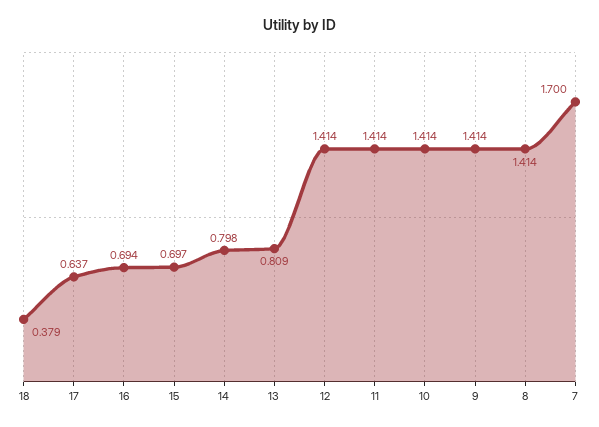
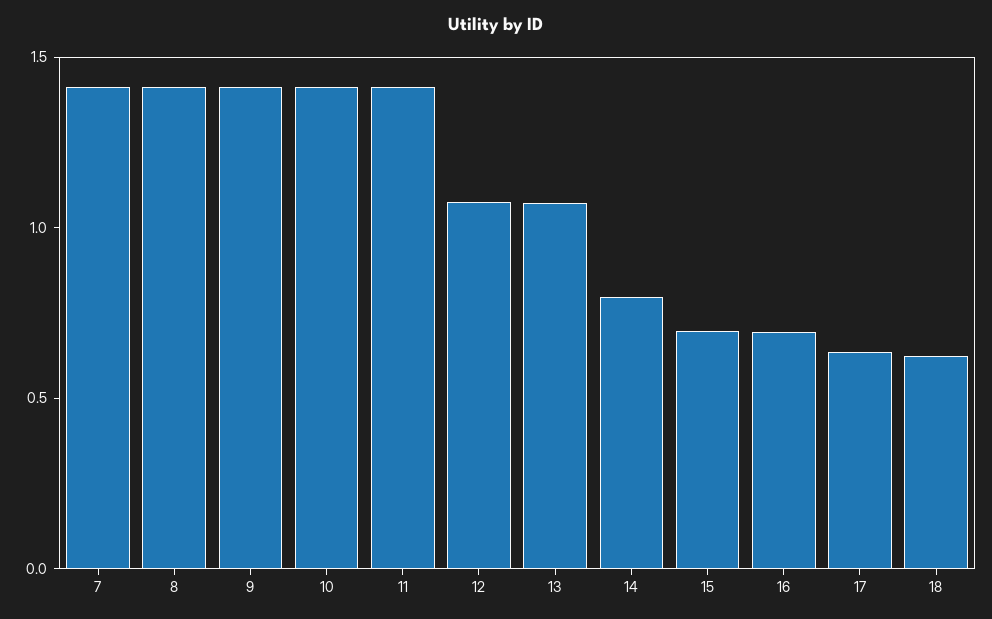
18: 0.379 -> 0.6
13: 0.809 -> 1.1
12: 1.414 -> 1.1
7: 1.7 -> 1.4

